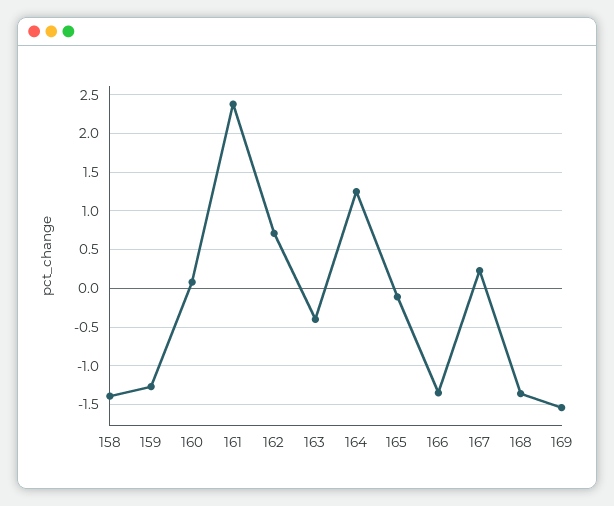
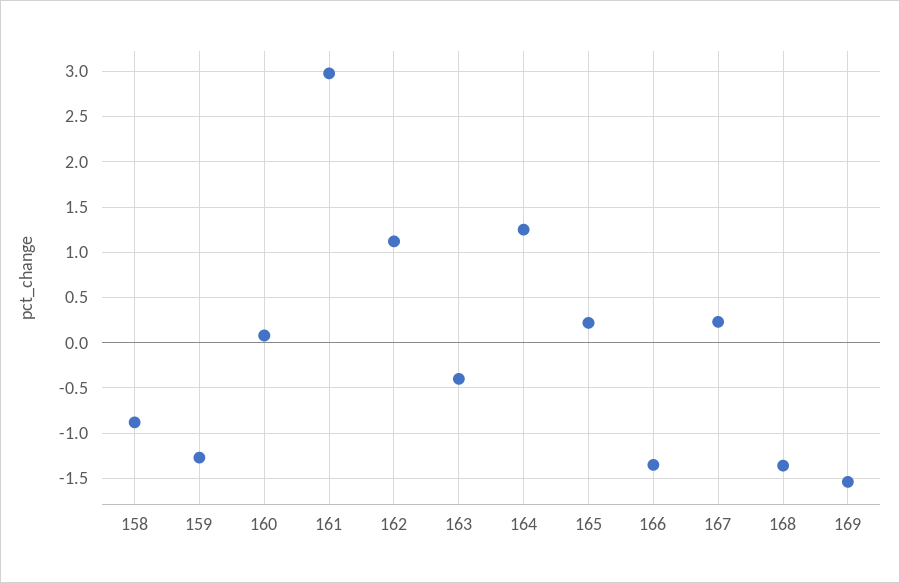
158: -1.4 -> -0.9
161: 2.4 -> 3
162: 0.7 -> 1.1
165: -0.1 -> 0.2

